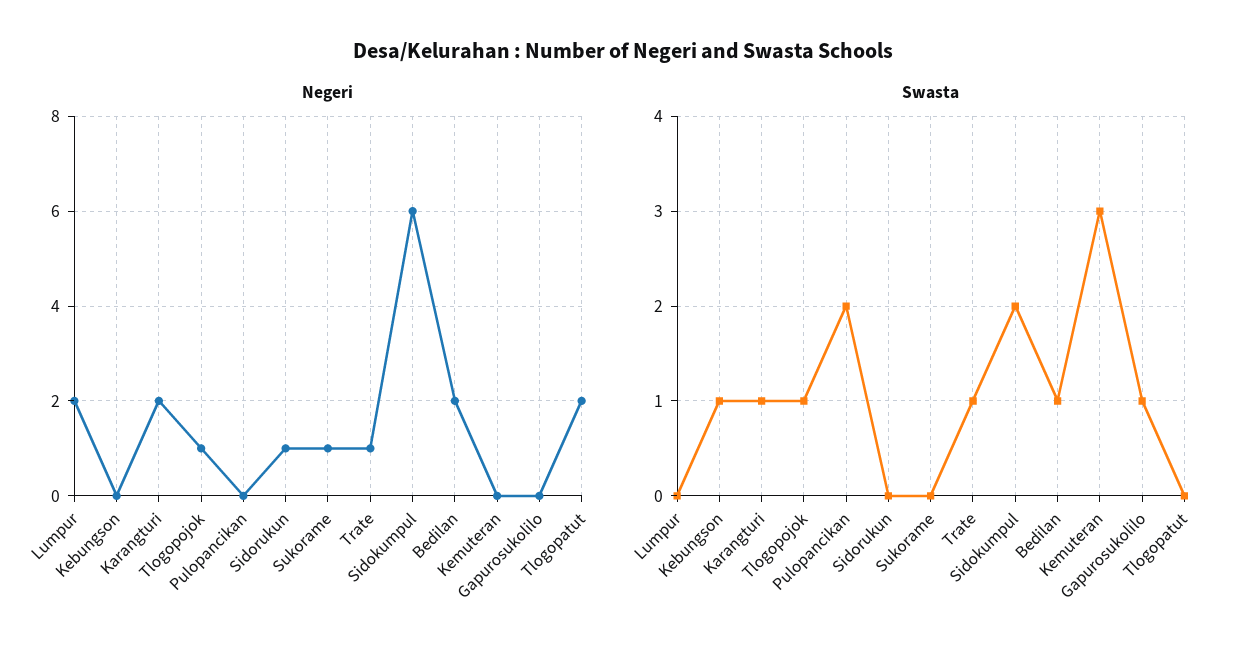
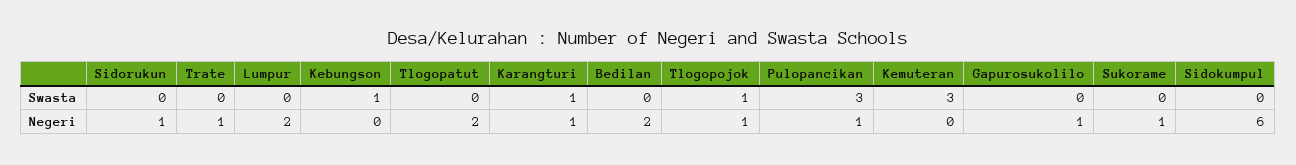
Negeri, Karangturi: 2 -> 1
Negeri, Pulopancikan: 0 -> 1
Negeri, Gapurosukolilo: 0 -> 1
Swasta, Pulopancikan: 2 -> 3
Swasta, Trate: 1 -> 0
Swasta, Sidokumpul: 2 -> 0
Swasta, Bedilan: 1 -> 0
Swasta, Gapurosukolilo: 1 -> 0

